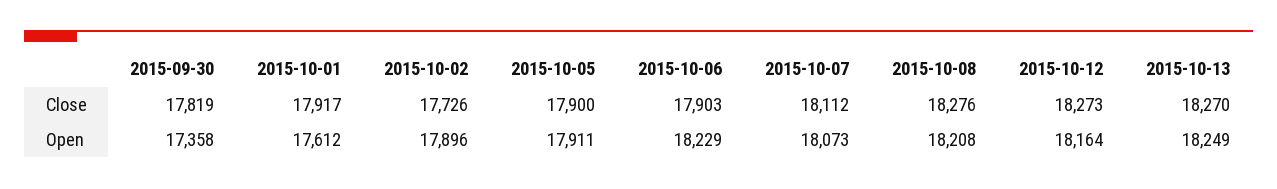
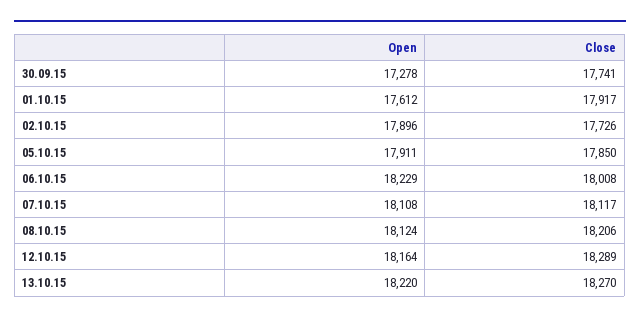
2015-09-30, Close: 17819 -> 17741
2015-10-05, Close: 17900 -> 17850
2015-10-06, Close: 17903 -> 18008
2015-10-07, Close: 18112 -> 18117
2015-10-08, Close: 18276 -> 18206
2015-10-12, Close: 18273 -> 18289
2015-09-30, Open: 17358 -> 17278
2015-10-07, Open: 18073 -> 18108
2015-10-08, Open: 18208 -> 18124
2015-10-13, Open: 18249 -> 18220

